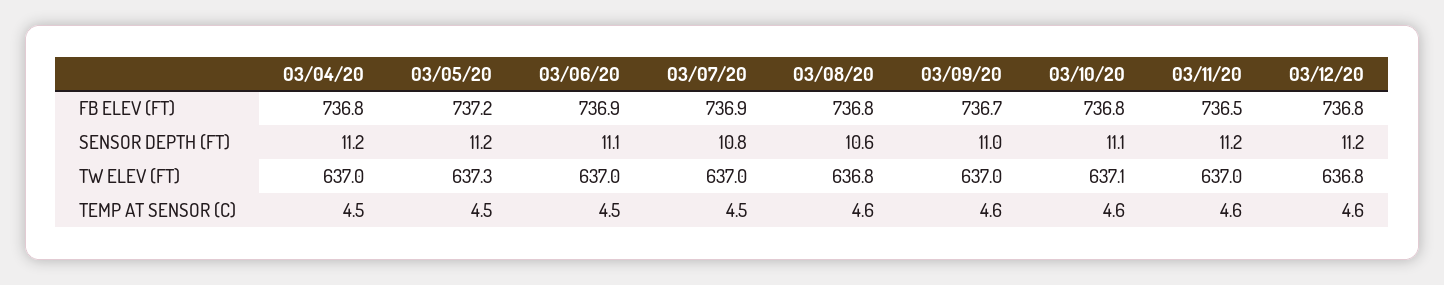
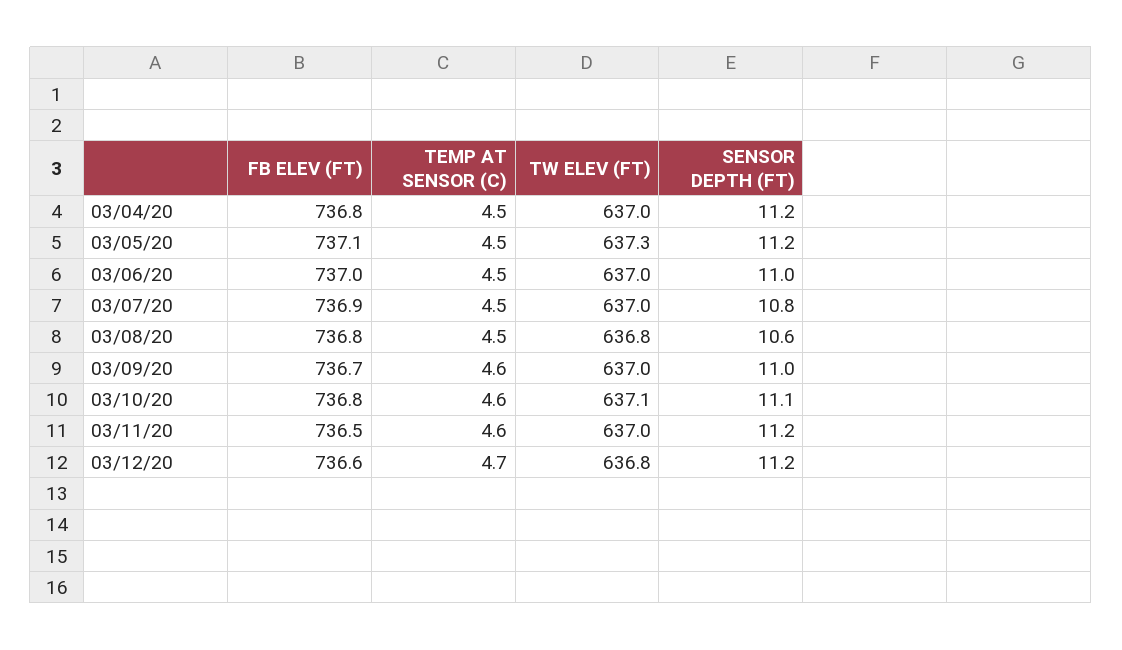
03/05/20, FB ELEV (FT): 737.2 -> 737.1
03/06/20, FB ELEV (FT): 736.9 -> 737
03/12/20, FB ELEV (FT): 736.8 -> 736.6
03/06/20, SENSOR DEPTH (FT): 11.1 -> 11
03/08/20, TEMP AT SENSOR (C): 4.6 -> 4.5
03/12/20, TEMP AT SENSOR (C): 4.6 -> 4.7

